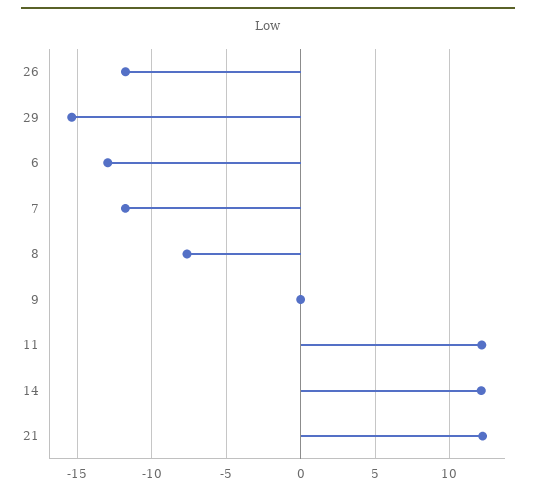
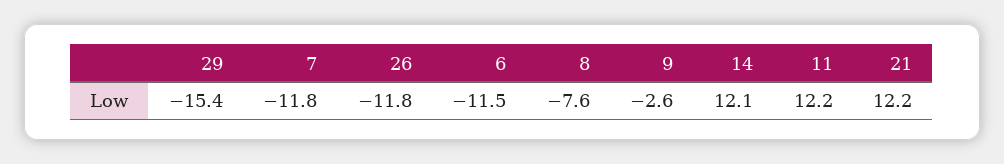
6: -13 -> -11.5
9: 0 -> -2.6

